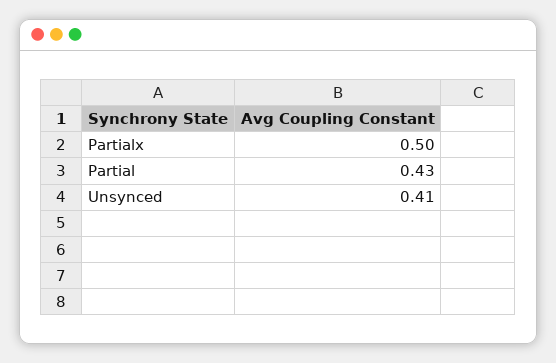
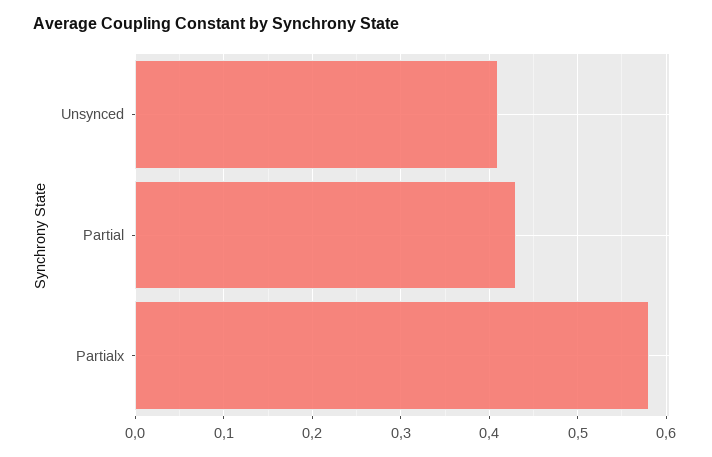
Partialx: 0.5 -> 0.58

